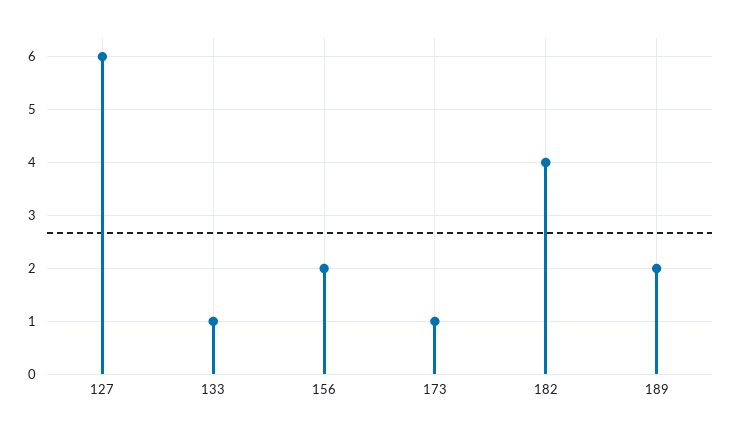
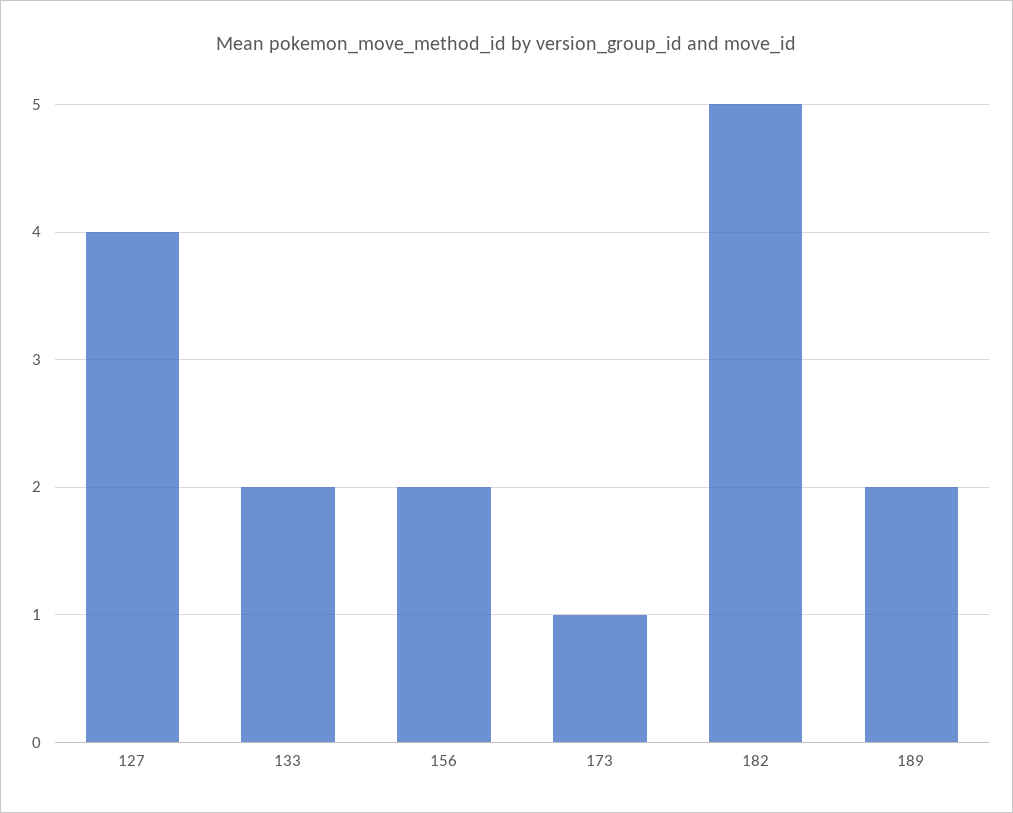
127: 6 -> 4
133: 1 -> 2
182: 4 -> 5

